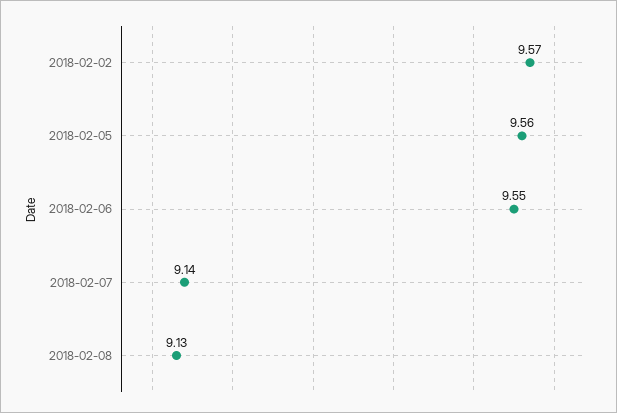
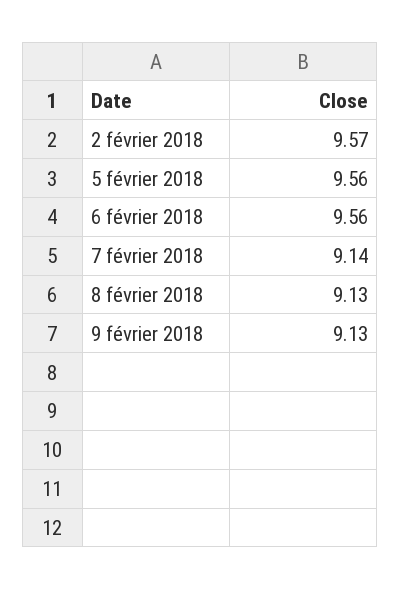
2018-02-06: 9.55 -> 9.56
9 février 2018: none -> 9.13

